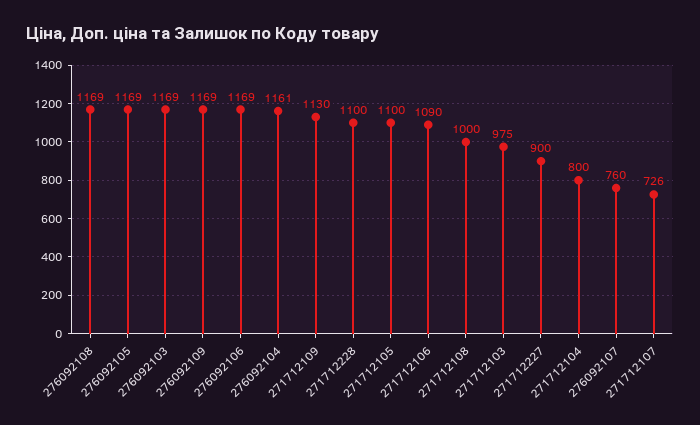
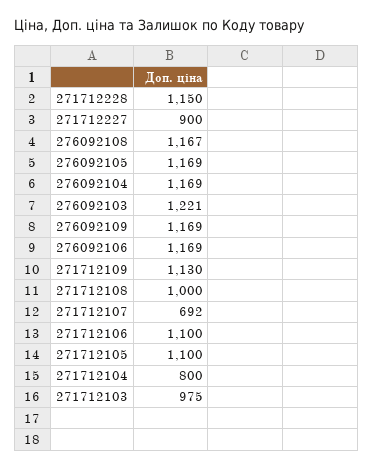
276092108: 1169 -> 1167
276092103: 1169 -> 1221
276092104: 1161 -> 1169
271712228: 1100 -> 1150
271712106: 1090 -> 1100
276092107: 760 -> none
271712107: 726 -> 692

